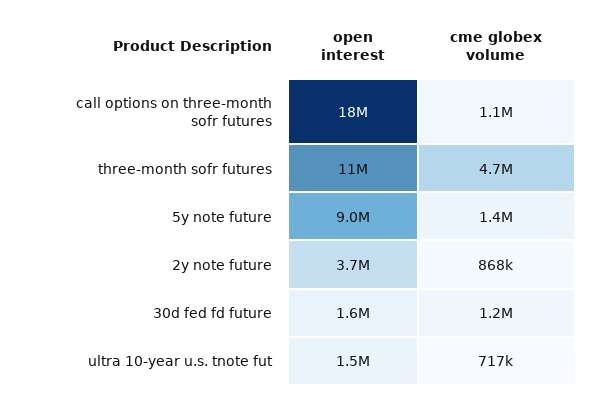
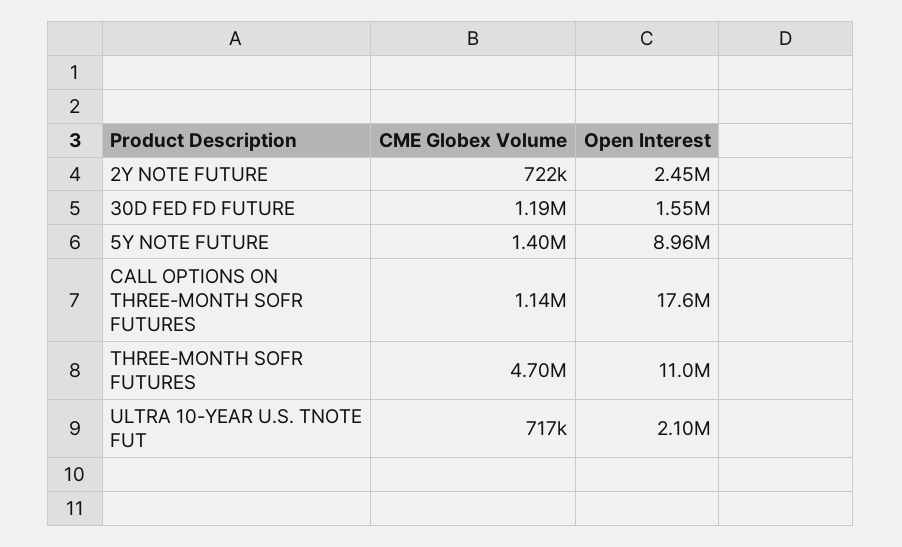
open interest, 2y note future: 3700000 -> 2450000
cme globex volume, 2y note future: 868000 -> 722000
open interest, ultra 10-year u.s. tnote fut: 1500000 -> 2100000

